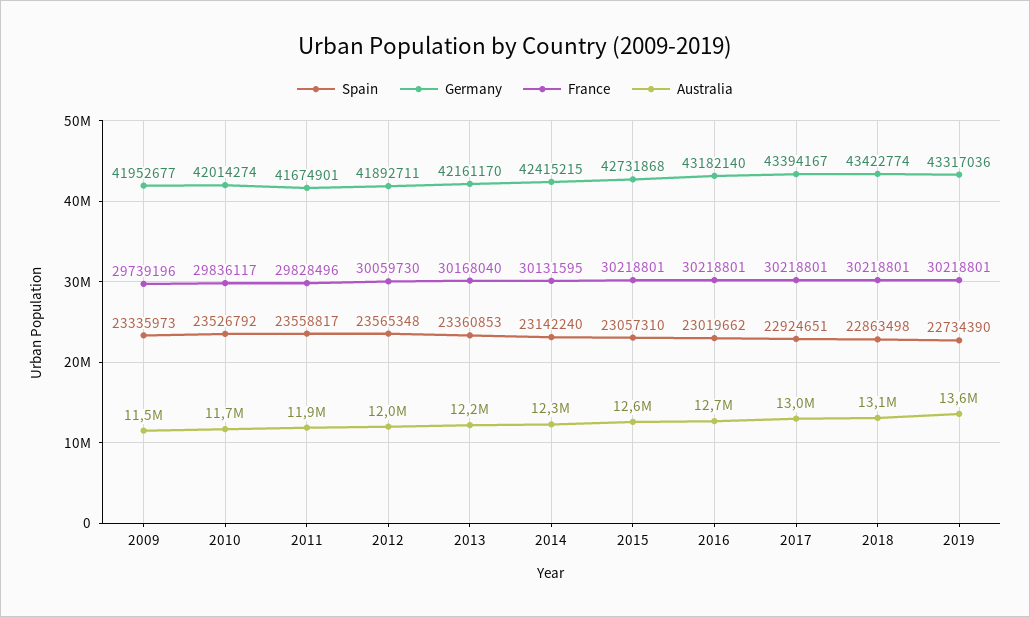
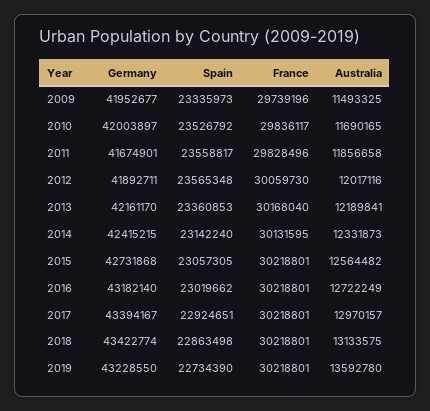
Germany, 2010: 42014274 -> 42003897
Spain, 2015: 23057310 -> 23057305
Germany, 2019: 43317036 -> 43228550

